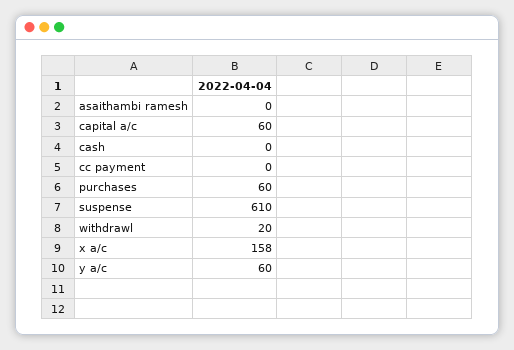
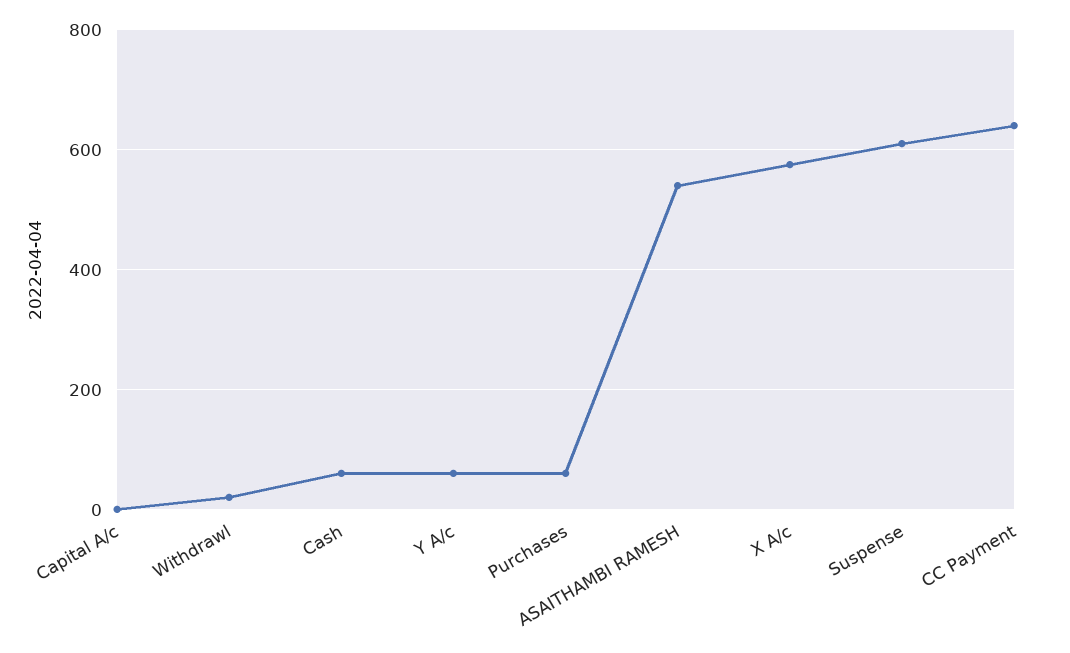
asaithambi ramesh: 0 -> 540
capital a/c: 60 -> 0
cash: 0 -> 60
cc payment: 0 -> 640
x a/c: 158 -> 580

